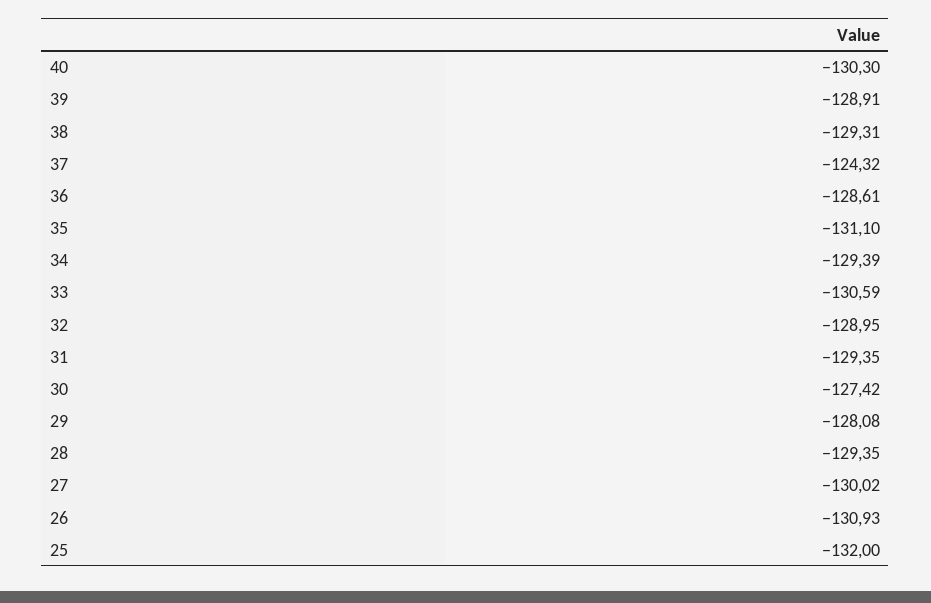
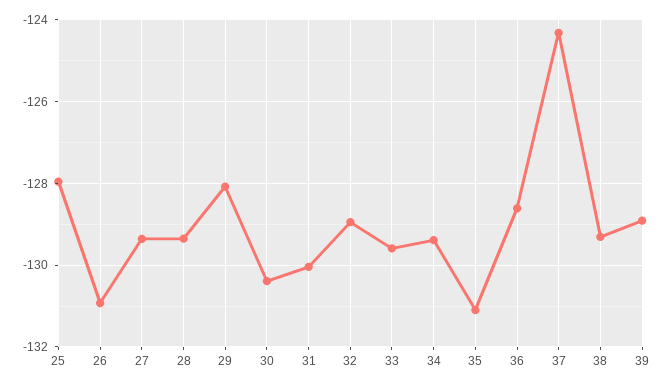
40: -130.3 -> none
33: -130.59 -> -129.6
31: -129.35 -> -130
30: -127.42 -> -130.4
27: -130.02 -> -129.4
25: -132 -> -128

